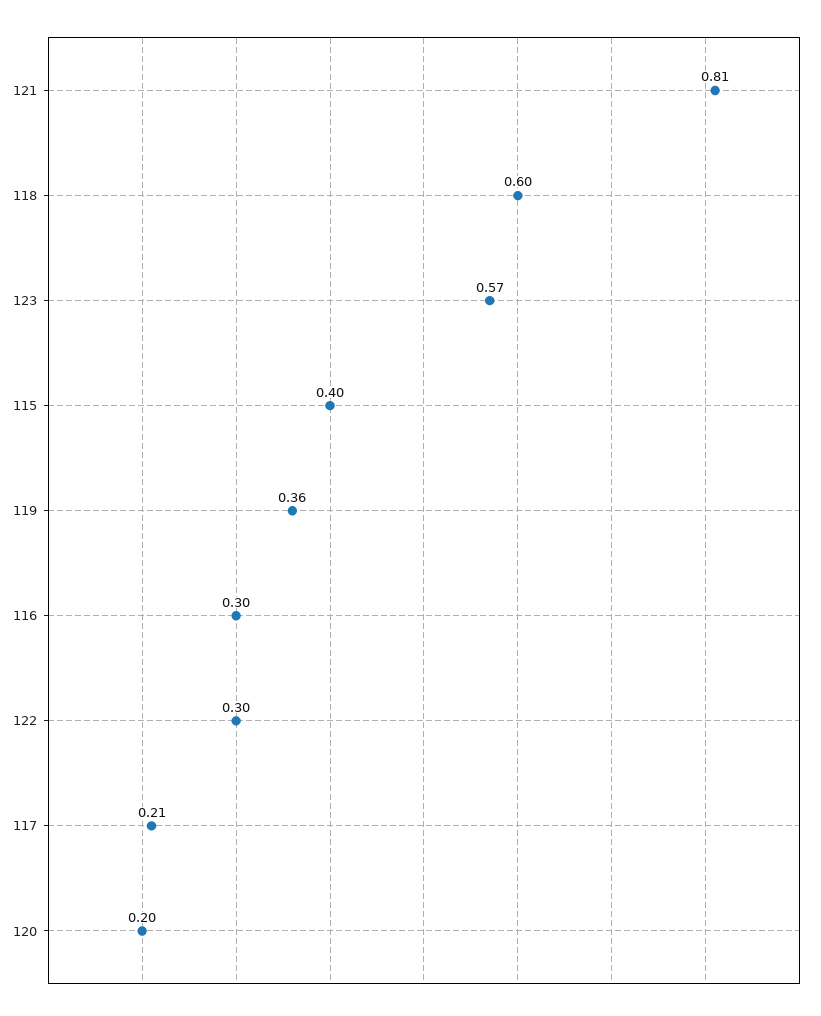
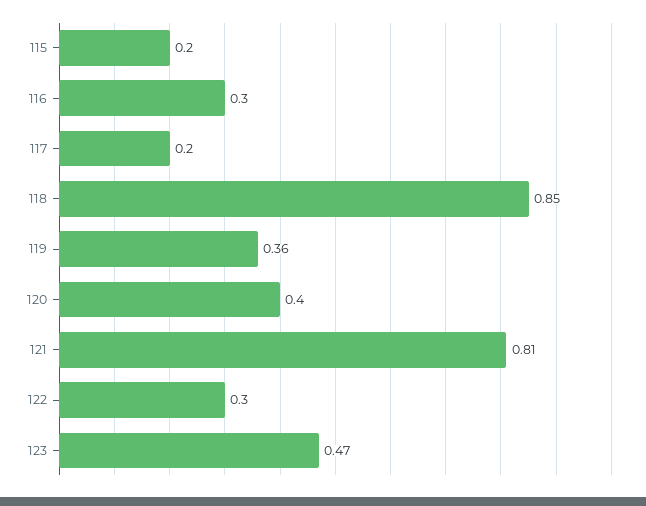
118: 0.6 -> 0.85
123: 0.57 -> 0.47
115: 0.4 -> 0.2
117: 0.21 -> 0.2
120: 0.2 -> 0.4

